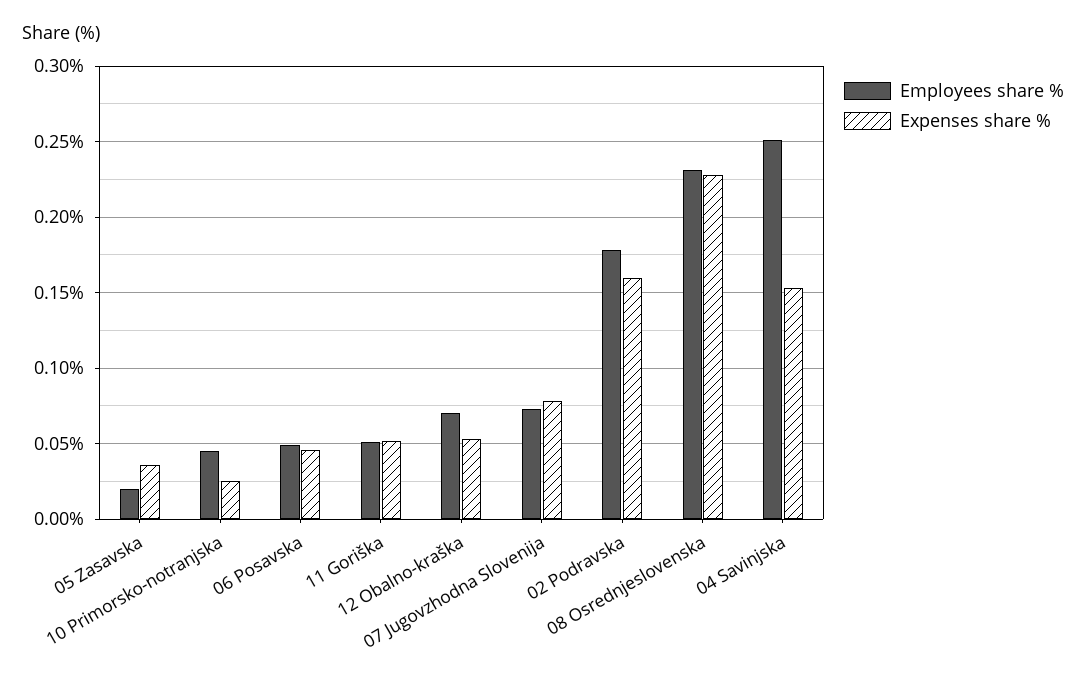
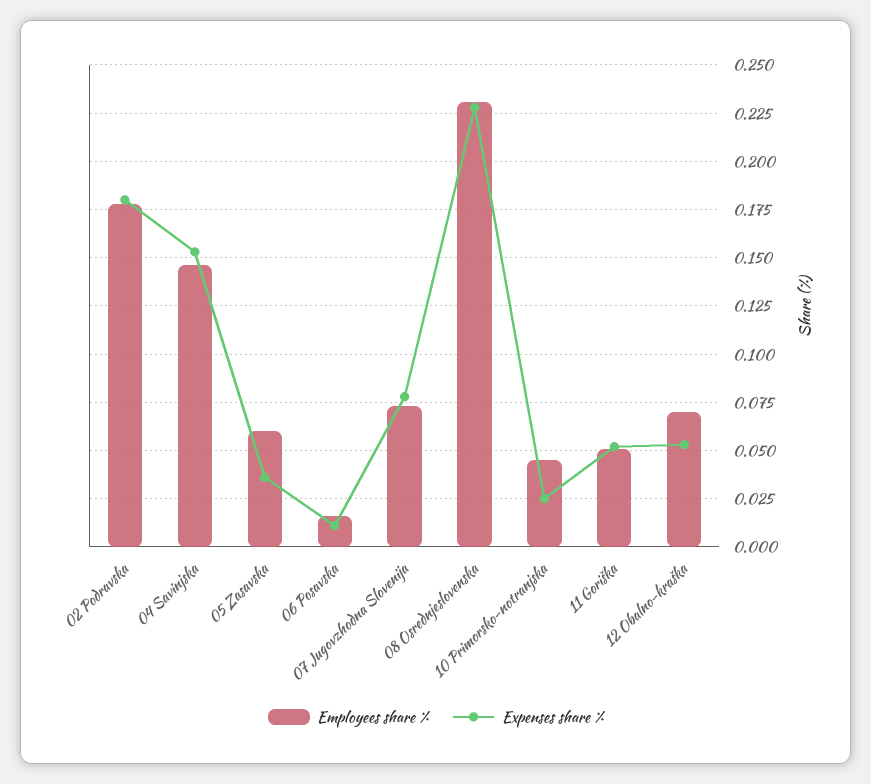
Employees share %, 05 Zasavska: 0.02 -> 0.06
Employees share %, 06 Posavska: 0.05 -> 0.015
Expenses share %, 06 Posavska: 0.045 -> 0.01
Expenses share %, 02 Podravska: 0.16 -> 0.18
Employees share %, 04 Savinjska: 0.25 -> 0.145

